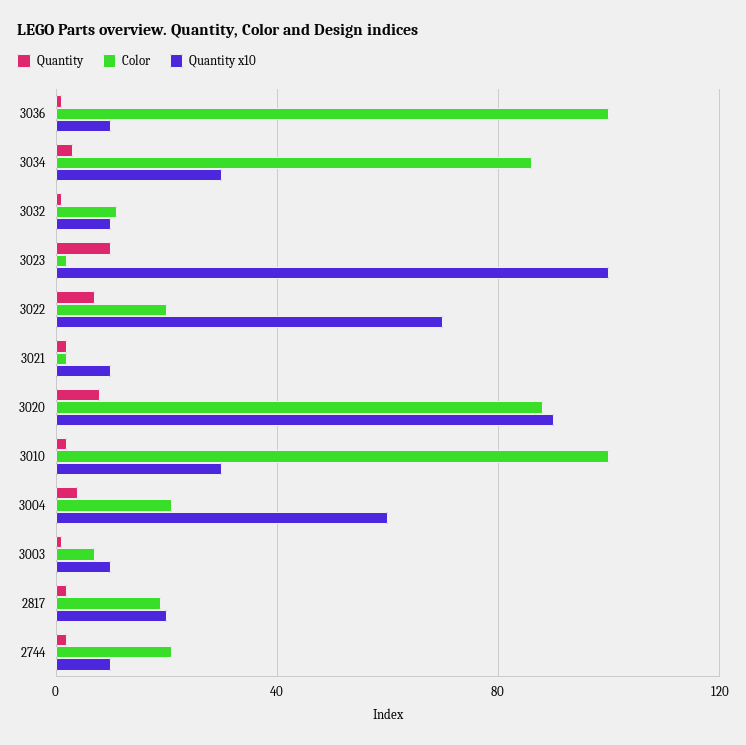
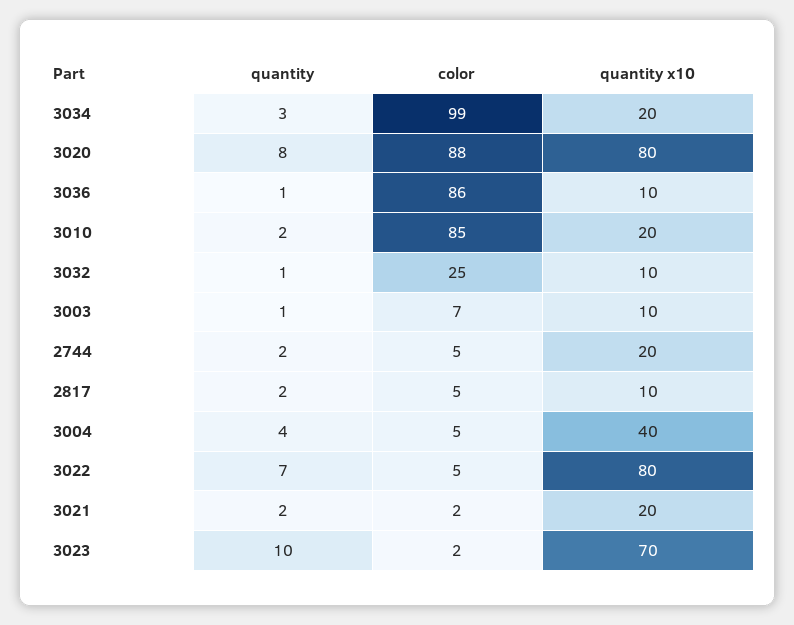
Color, 3036: 100 -> 86
Color, 3034: 85 -> 99
Quantity x10, 3034: 30 -> 20
Color, 3032: 10 -> 25
Quantity x10, 3023: 100 -> 70
Color, 3022: 20 -> 5
Quantity x10, 3022: 70 -> 80
Quantity x10, 3021: 10 -> 20
Quantity x10, 3020: 90 -> 80
Color, 3010: 100 -> 85
Quantity x10, 3010: 30 -> 20
Color, 3004: 20 -> 5
Quantity x10, 3004: 60 -> 40
Color, 2817: 20 -> 5
Quantity x10, 2817: 20 -> 10
Color, 2744: 20 -> 5
Quantity x10, 2744: 10 -> 20

